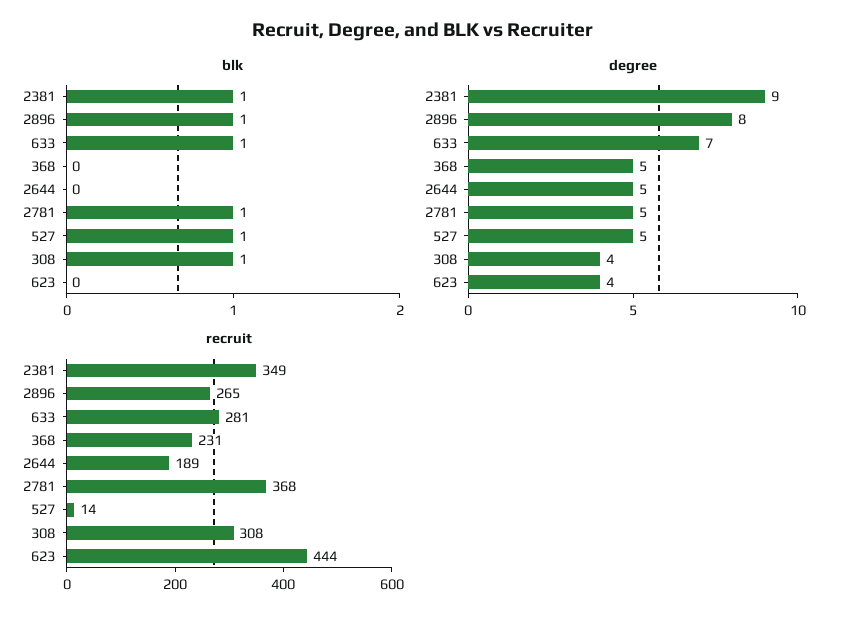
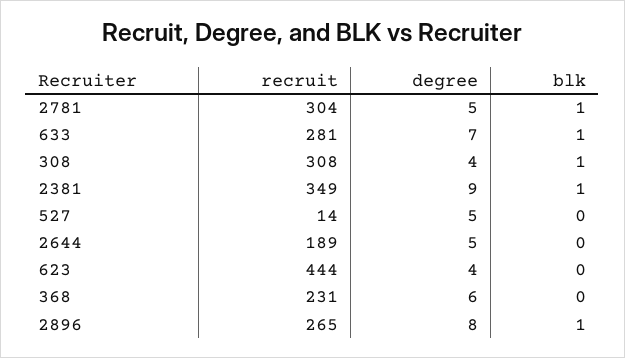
blk, 527: 1 -> 0
degree, 368: 5 -> 6
recruit, 2781: 368 -> 304

